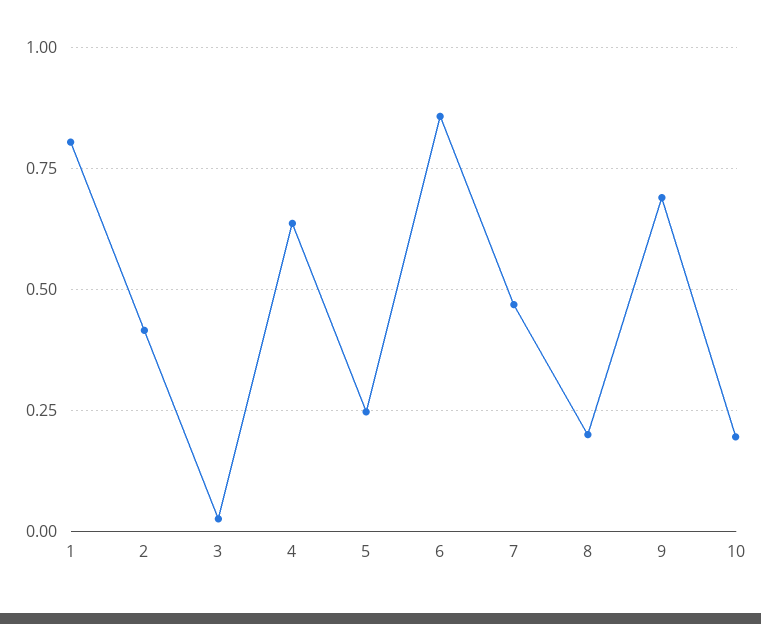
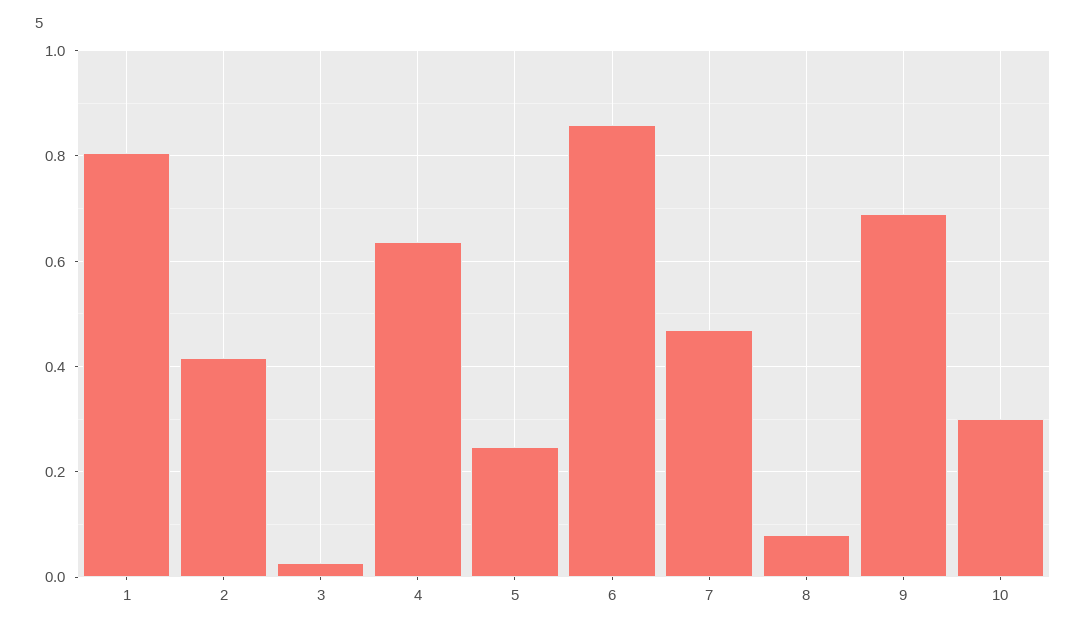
8: 0.2 -> 0.08
10: 0.2 -> 0.3

